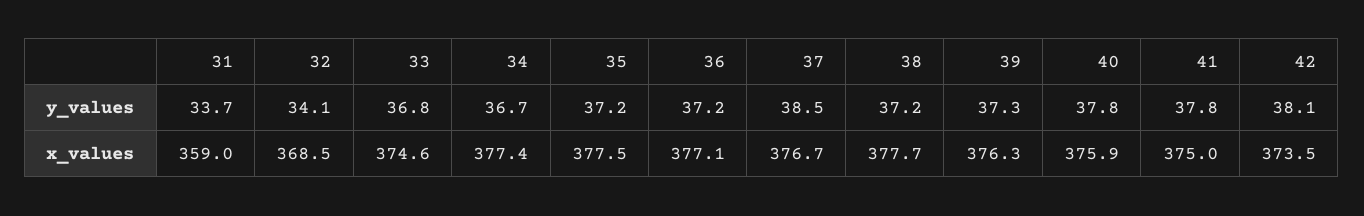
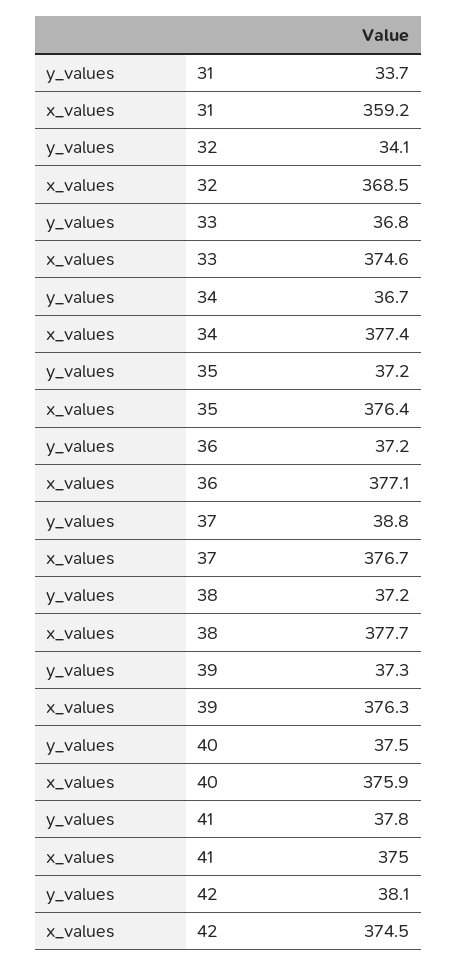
37, y_values: 38.5 -> 38.8
40, y_values: 37.8 -> 37.5
31, x_values: 359 -> 359.2
35, x_values: 377.5 -> 376.4
42, x_values: 373.5 -> 374.5

